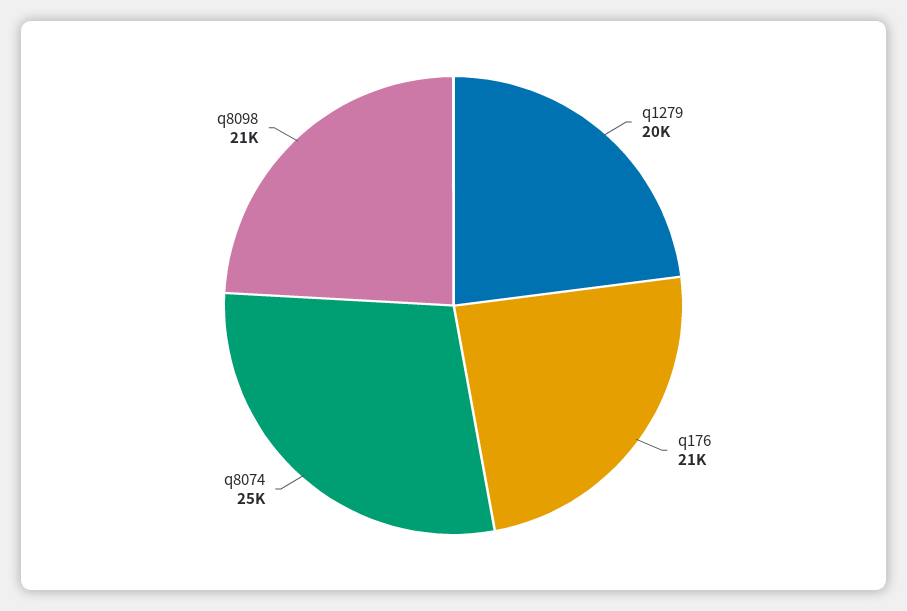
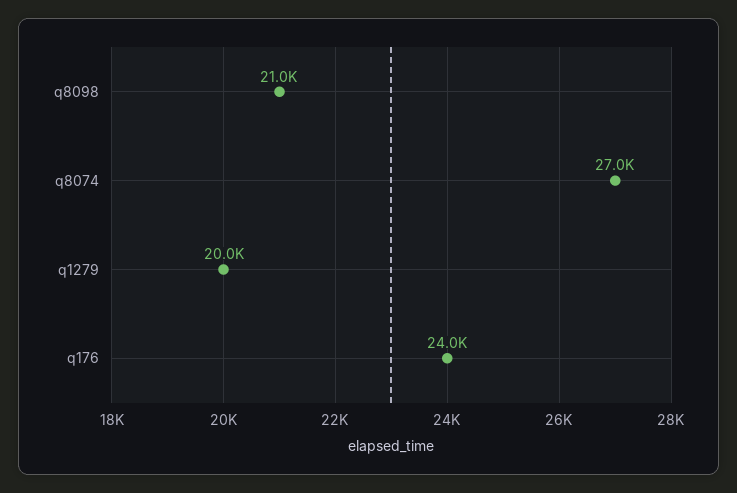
q176: 21000 -> 24000
q8074: 25000 -> 27000

